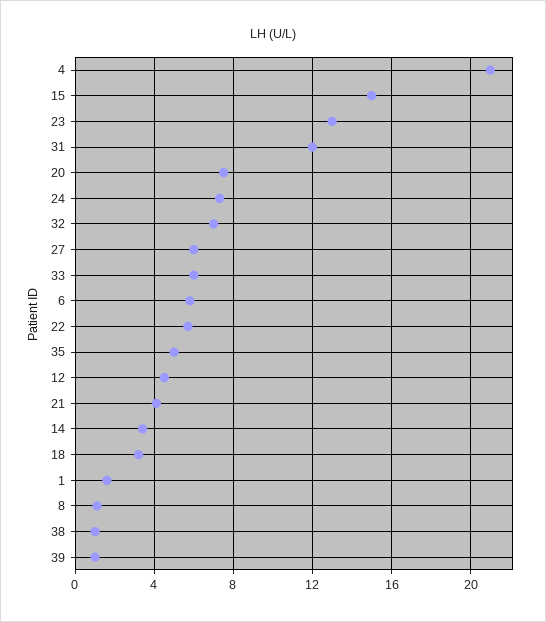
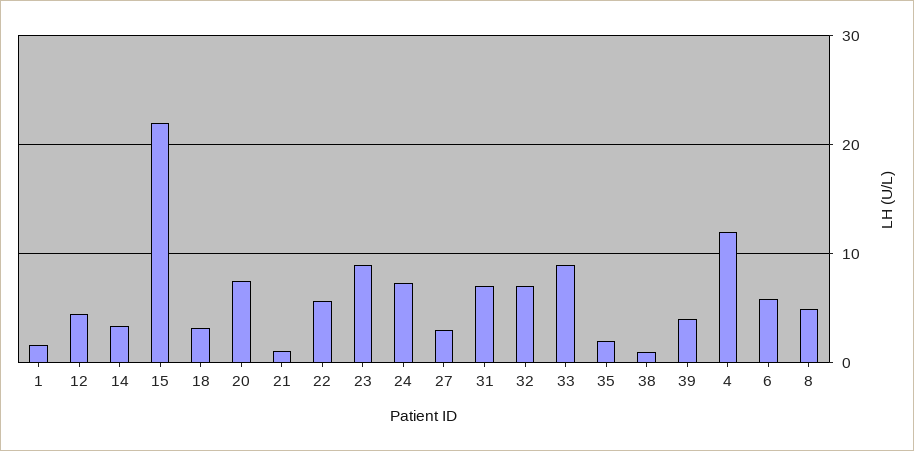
4: 21 -> 12
15: 15 -> 22
23: 13 -> 9
31: 12 -> 7
27: 6 -> 3
33: 6 -> 9
35: 5 -> 2
21: 4 -> 1
8: 1 -> 5
39: 1 -> 4

